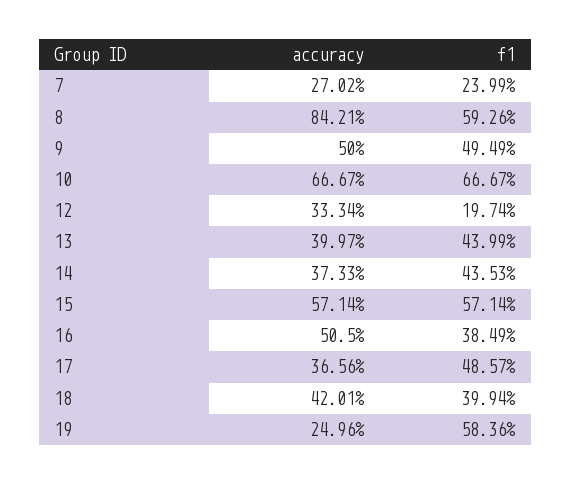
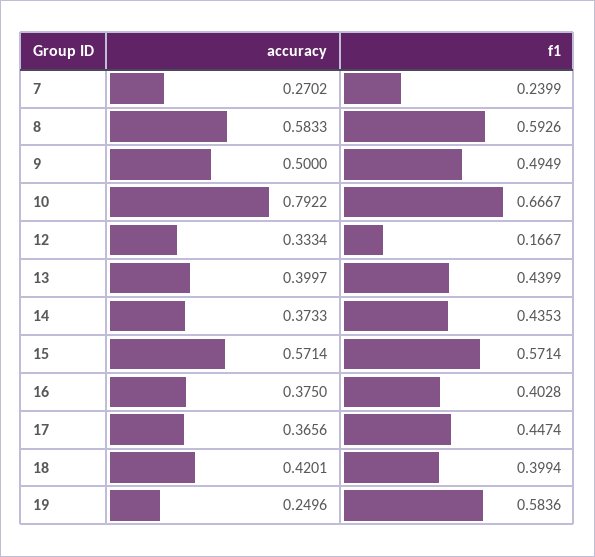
accuracy, 8: 0.8421 -> 0.5833
accuracy, 10: 0.6667 -> 0.7922
f1, 12: 0.1974 -> 0.1667
accuracy, 16: 0.505 -> 0.375
f1, 16: 0.3849 -> 0.4028
f1, 17: 0.4857 -> 0.4474

